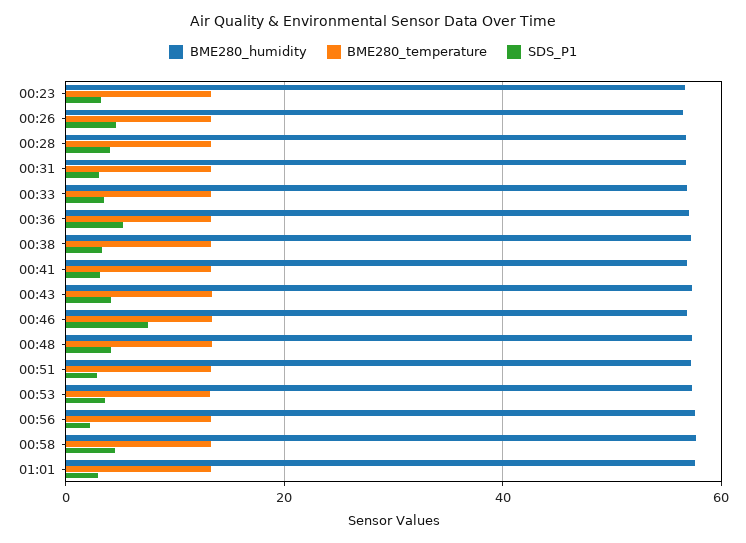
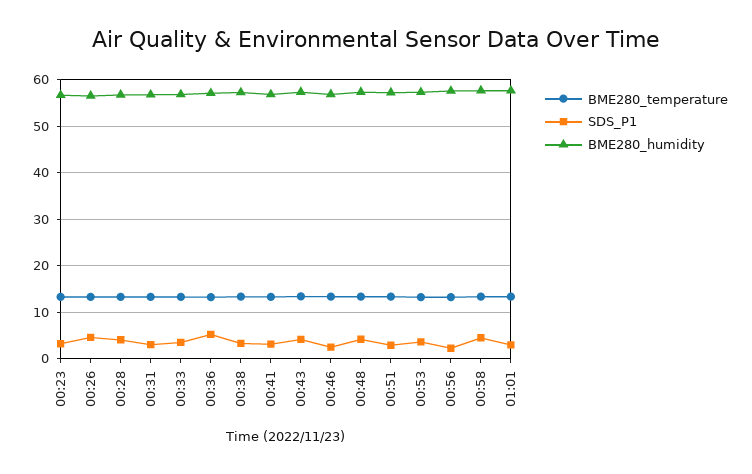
SDS_P1, 00:46: 8 -> 2

